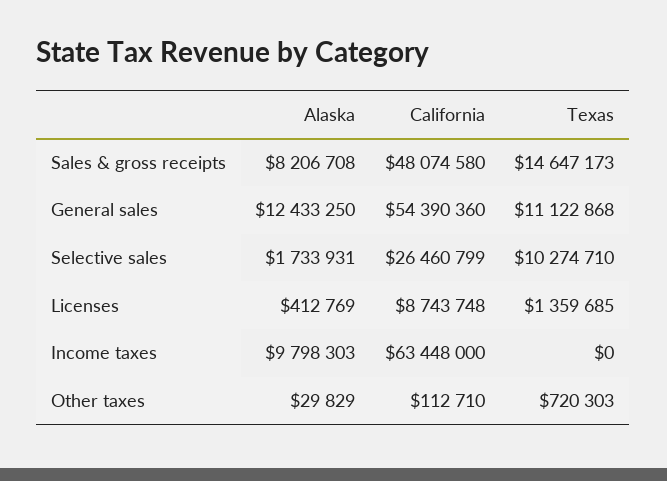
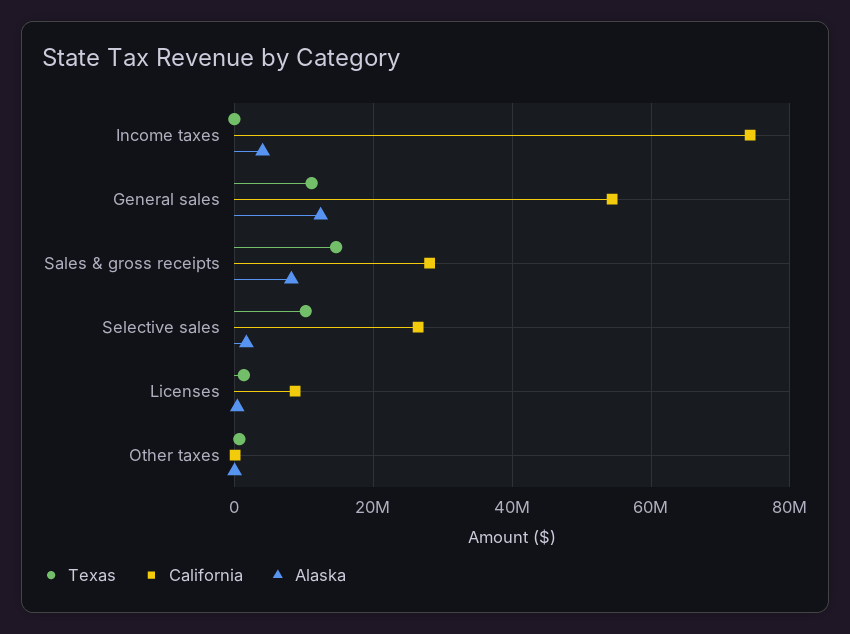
California, Sales & gross receipts: 48074580 -> 28000000
Alaska, Income taxes: 9798303 -> 4000000
California, Income taxes: 63448000 -> 74000000

